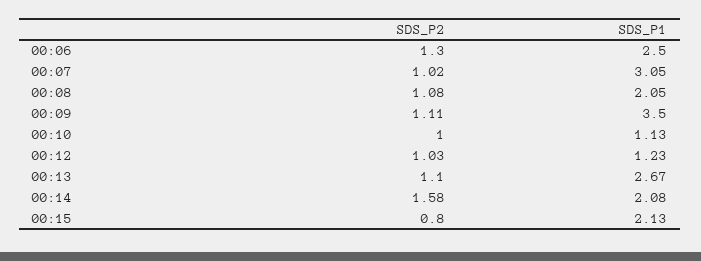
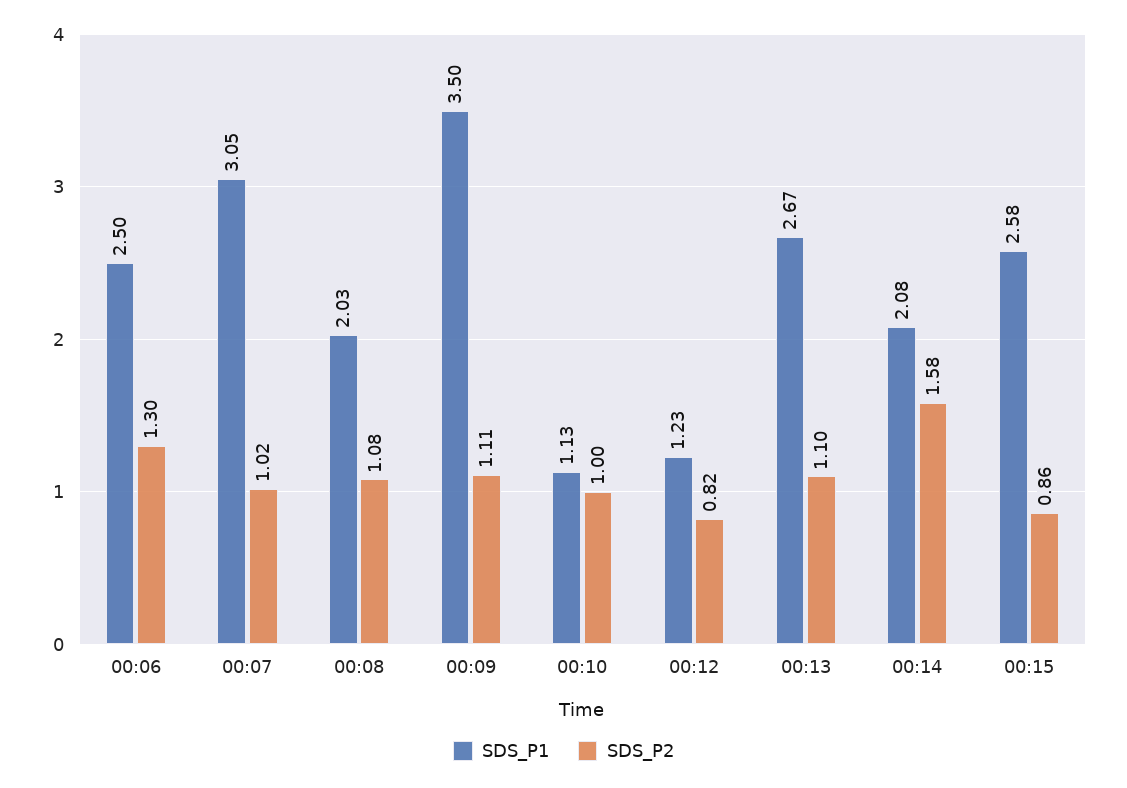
SDS_P1, 00:08: 2.05 -> 2.03
SDS_P2, 00:12: 1.03 -> 0.82
SDS_P2, 00:15: 0.8 -> 0.86
SDS_P1, 00:15: 2.13 -> 2.58

